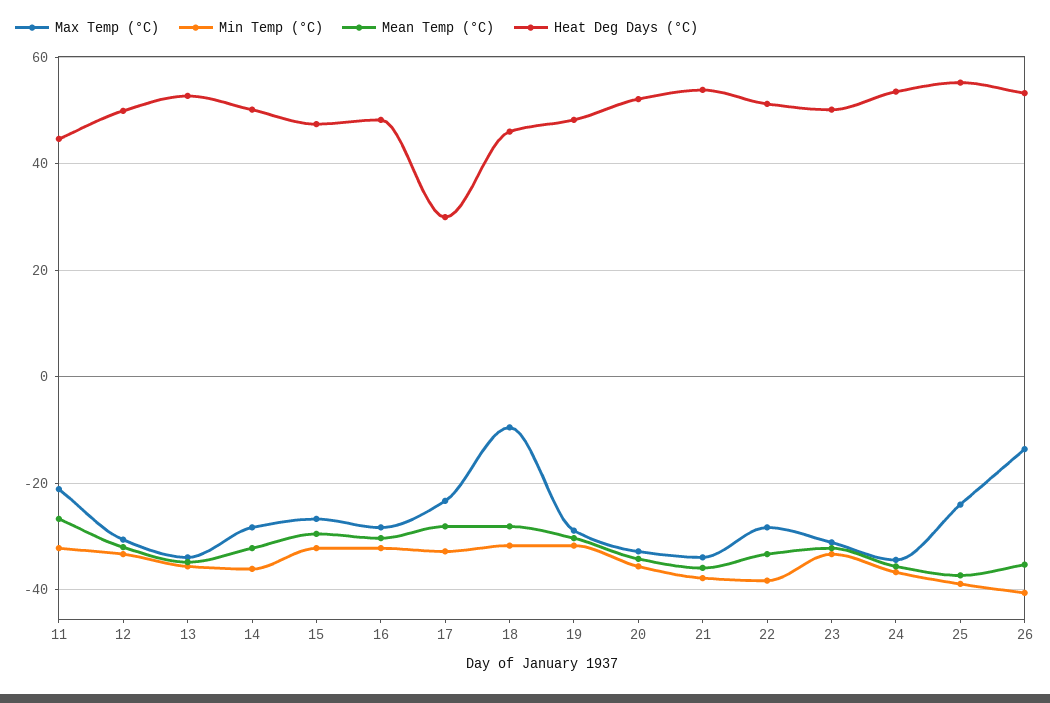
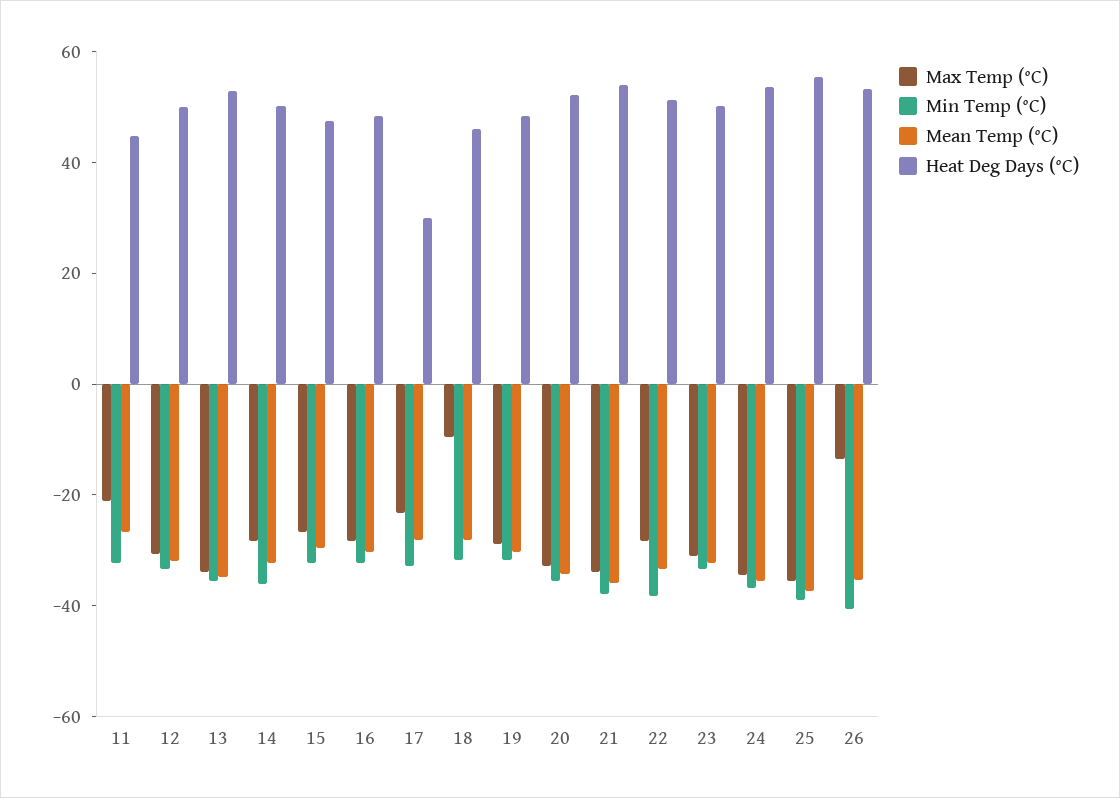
Max Temp (°C), 25: -24 -> -35

